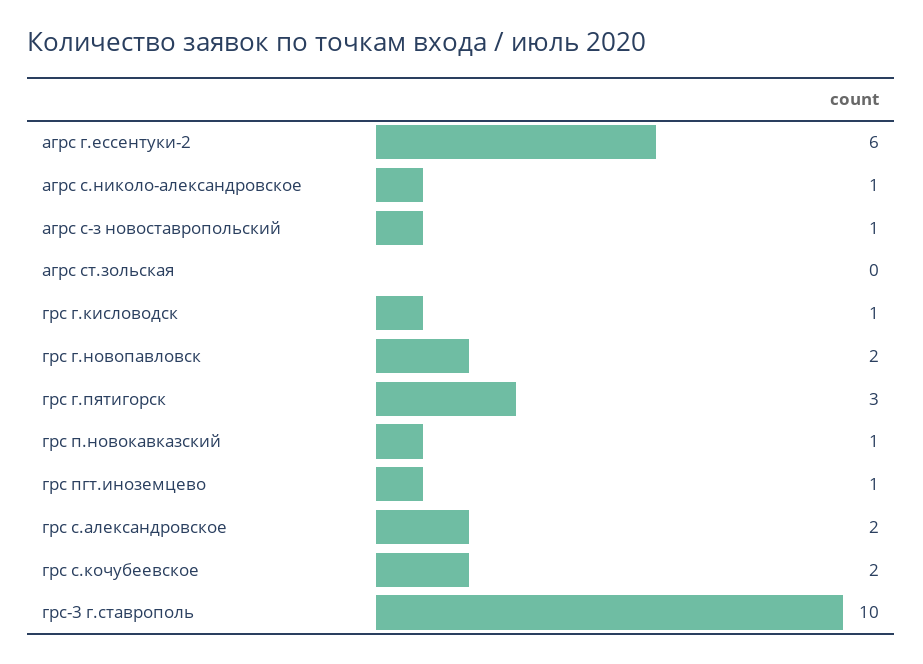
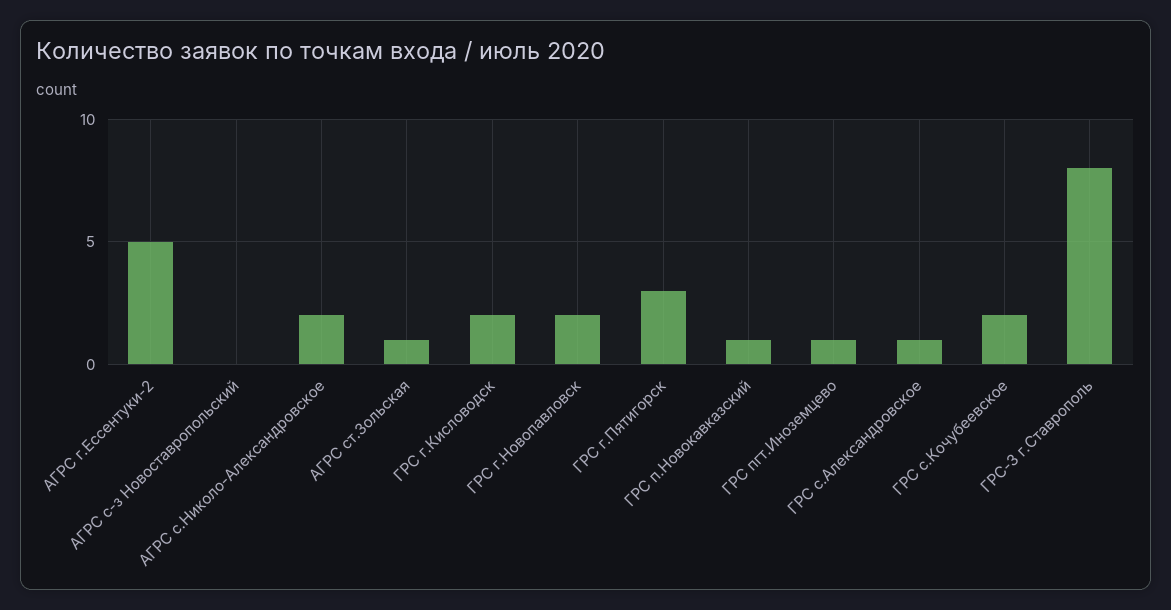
агрс г.ессентуки-2: 6 -> 5
агрс с.николо-александровское: 1 -> 2
агрс с-з новоставропольский: 1 -> 0
агрс ст.зольская: 0 -> 1
грс г.кисловодск: 1 -> 2
грс с.александровское: 2 -> 1
грс-3 г.ставрополь: 10 -> 8

